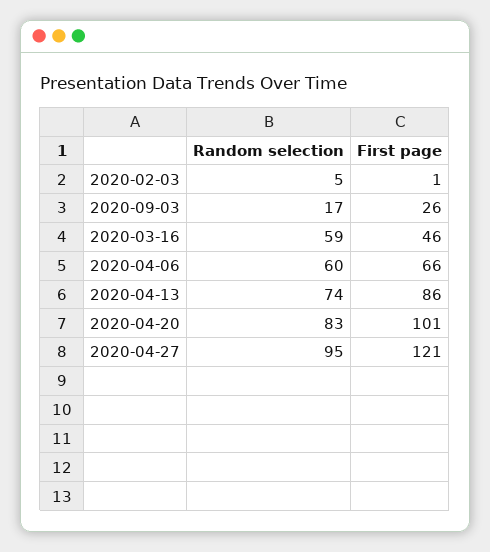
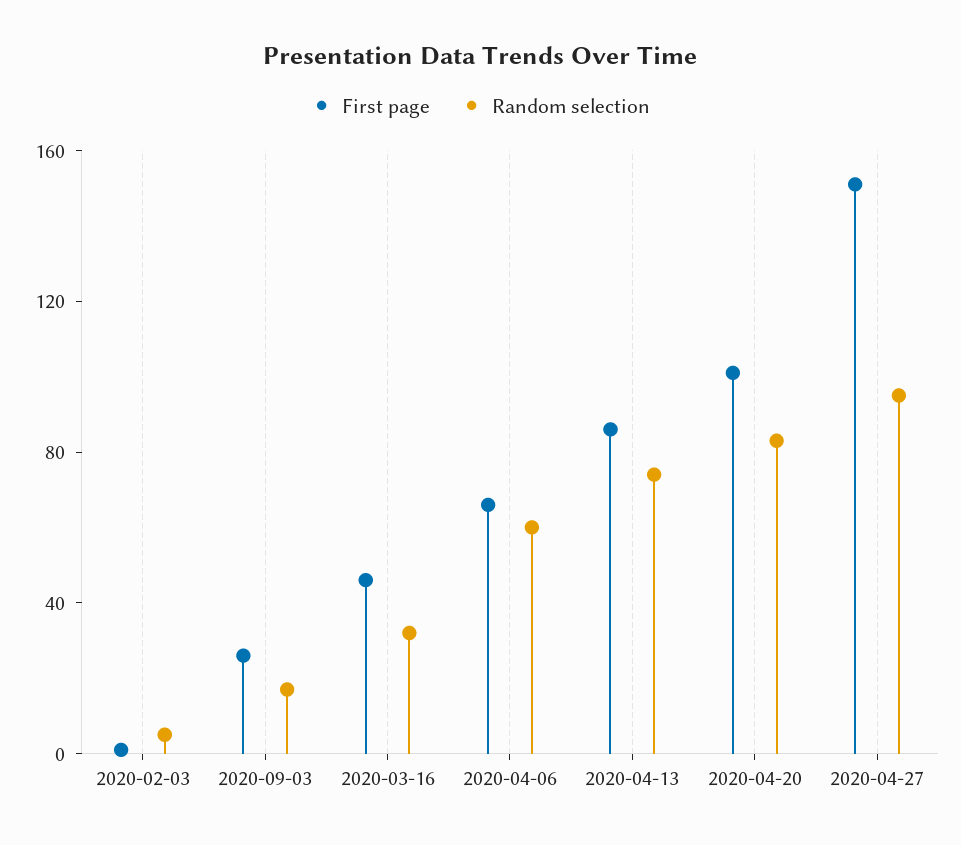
Random selection, 2020-03-16: 59 -> 30
First page, 2020-04-27: 121 -> 150

